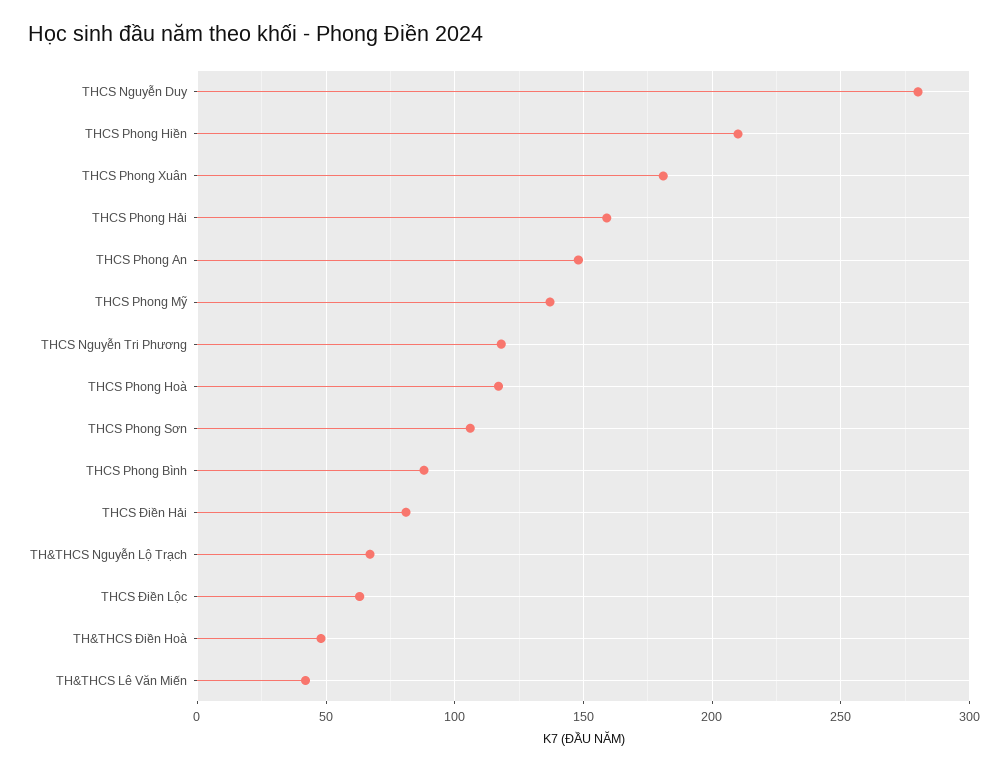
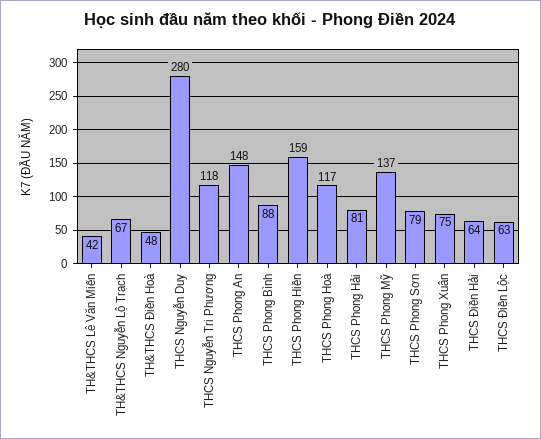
THCS Phong Hiền: 210 -> 159
THCS Phong Xuân: 180 -> 75
THCS Phong Hải: 160 -> 81
THCS Phong Sơn: 105 -> 79
THCS Điền Hải: 80 -> 64

